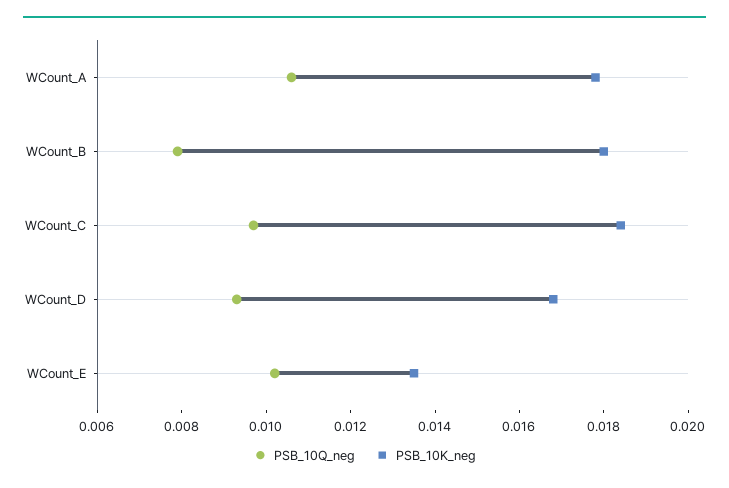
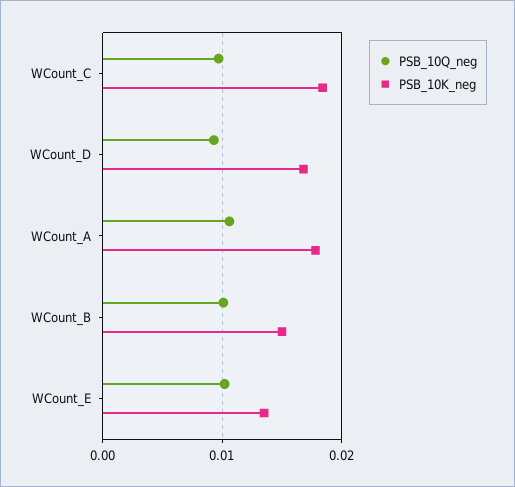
PSB_10Q_neg, WCount_B: 0.008 -> 0.01
PSB_10K_neg, WCount_B: 0.018 -> 0.015

